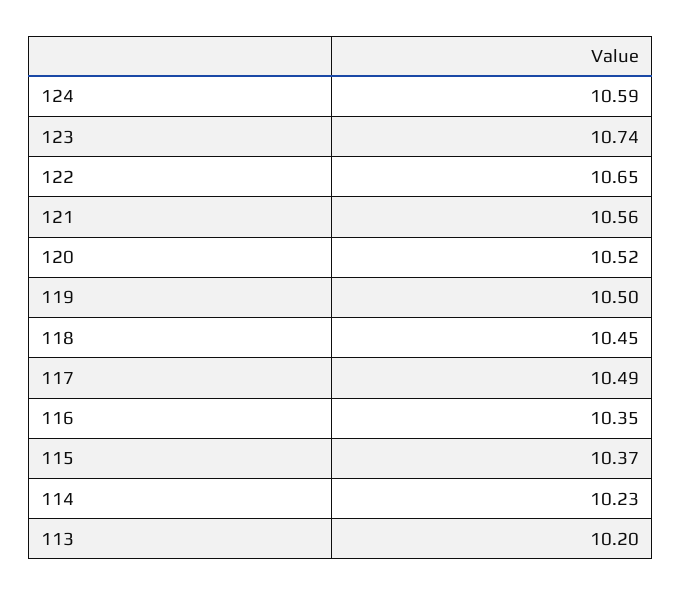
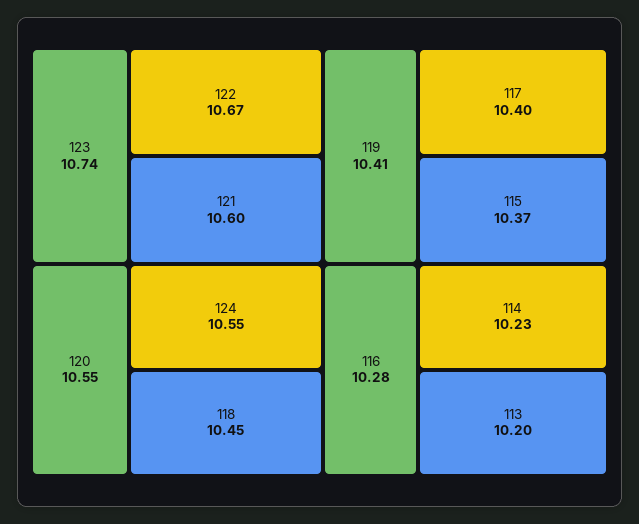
124: 10.59 -> 10.55
122: 10.65 -> 10.67
121: 10.56 -> 10.6
120: 10.52 -> 10.55
119: 10.5 -> 10.41
117: 10.49 -> 10.4
116: 10.35 -> 10.28

